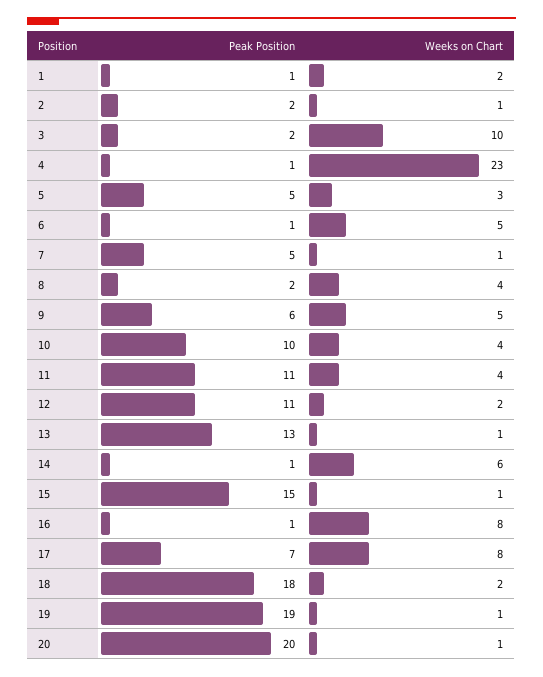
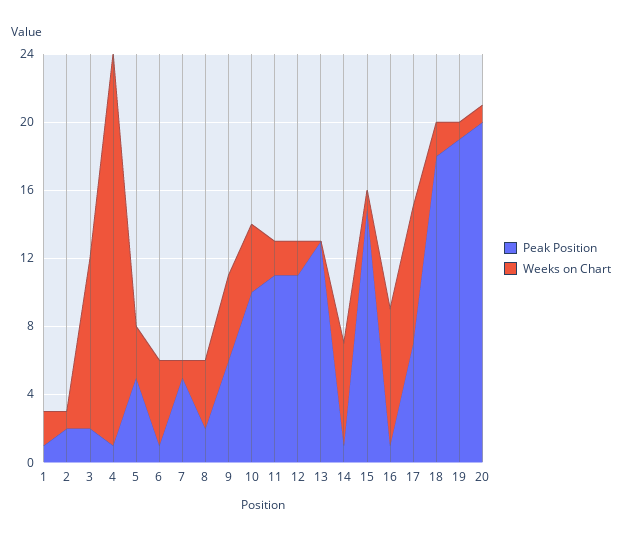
Weeks on Chart, 11: 4 -> 2
Weeks on Chart, 13: 1 -> 0

